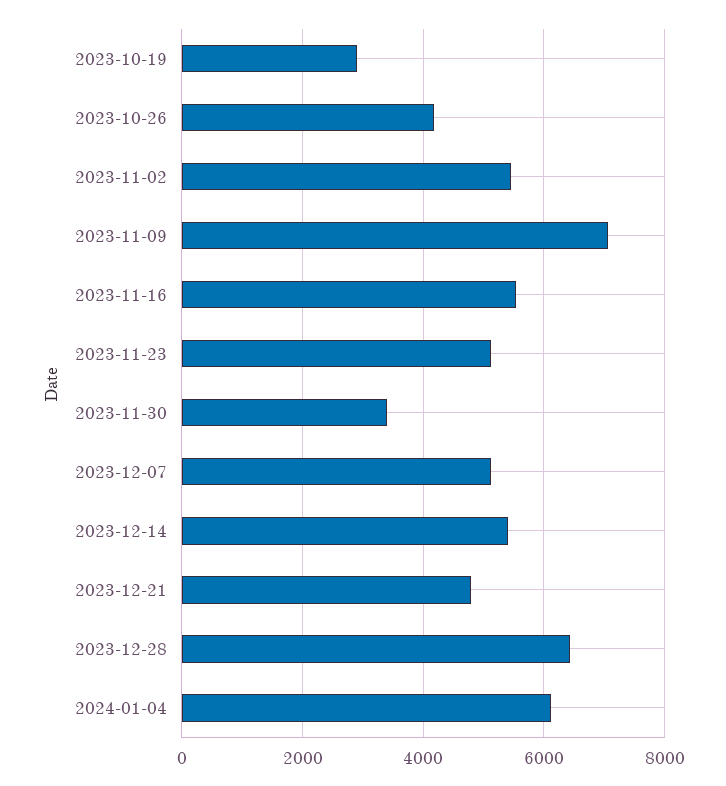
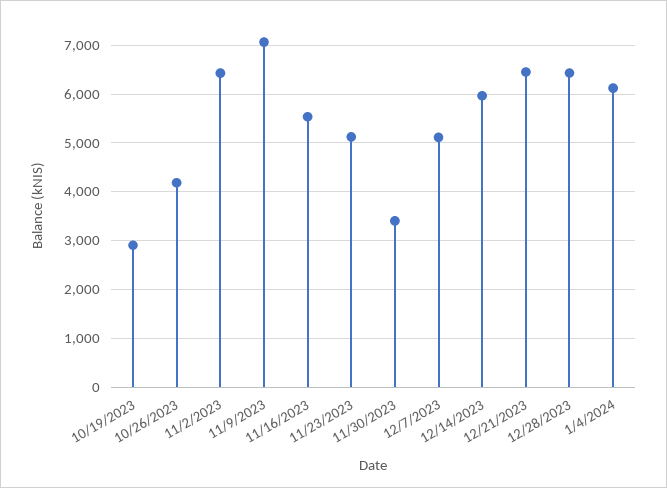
2023-11-02: 5400 -> 6400
2023-12-14: 5400 -> 6000
2023-12-21: 4800 -> 6400

